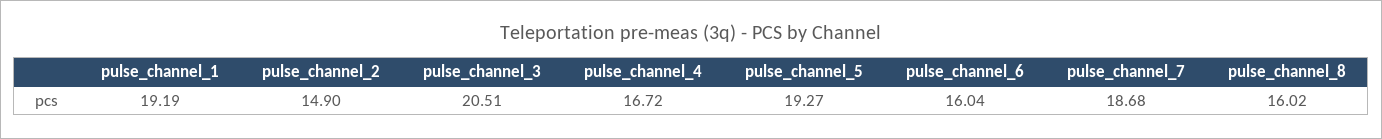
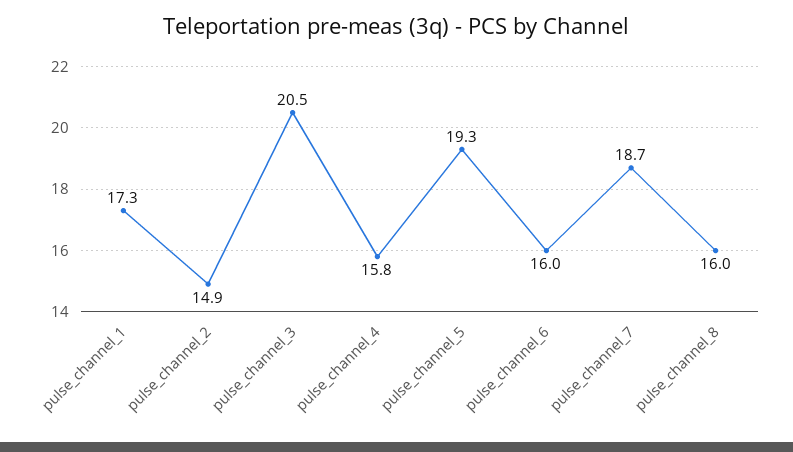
pulse_channel_1: 19.19 -> 17.3
pulse_channel_4: 16.72 -> 15.8

